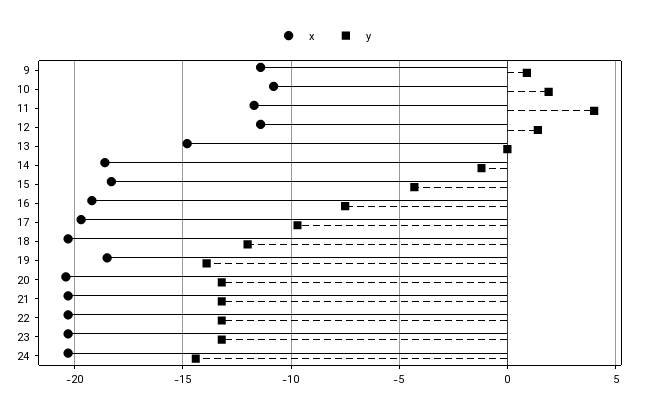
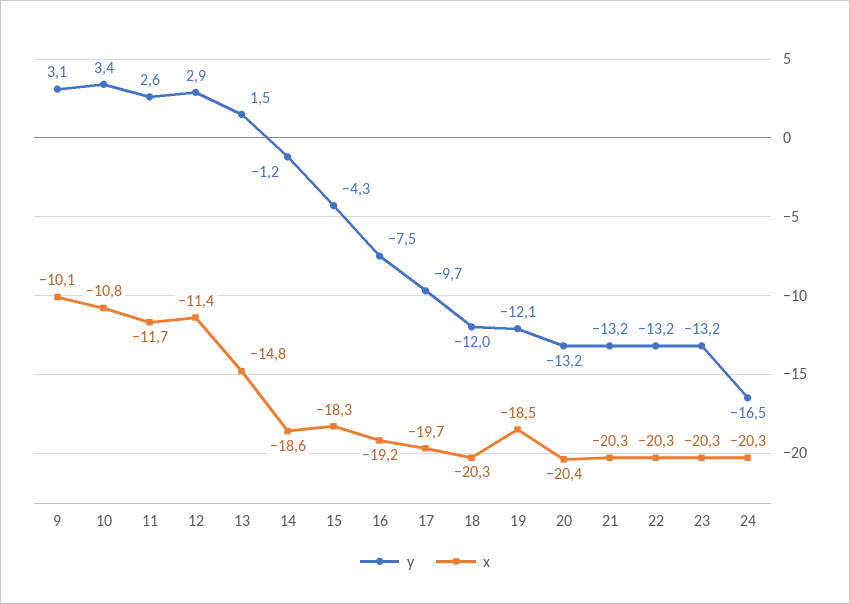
x, 9: -11.5 -> -10.1
y, 9: 1 -> 3.1
y, 10: 2 -> 3.4
y, 11: 4 -> 2.6
y, 12: 1.5 -> 2.9
y, 13: 0 -> 1.5
y, 19: -14 -> -12.1
y, 24: -14.5 -> -16.5

